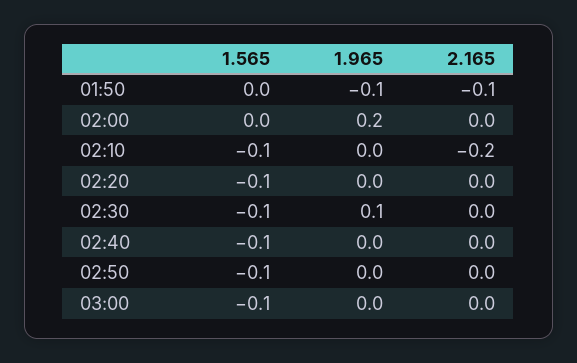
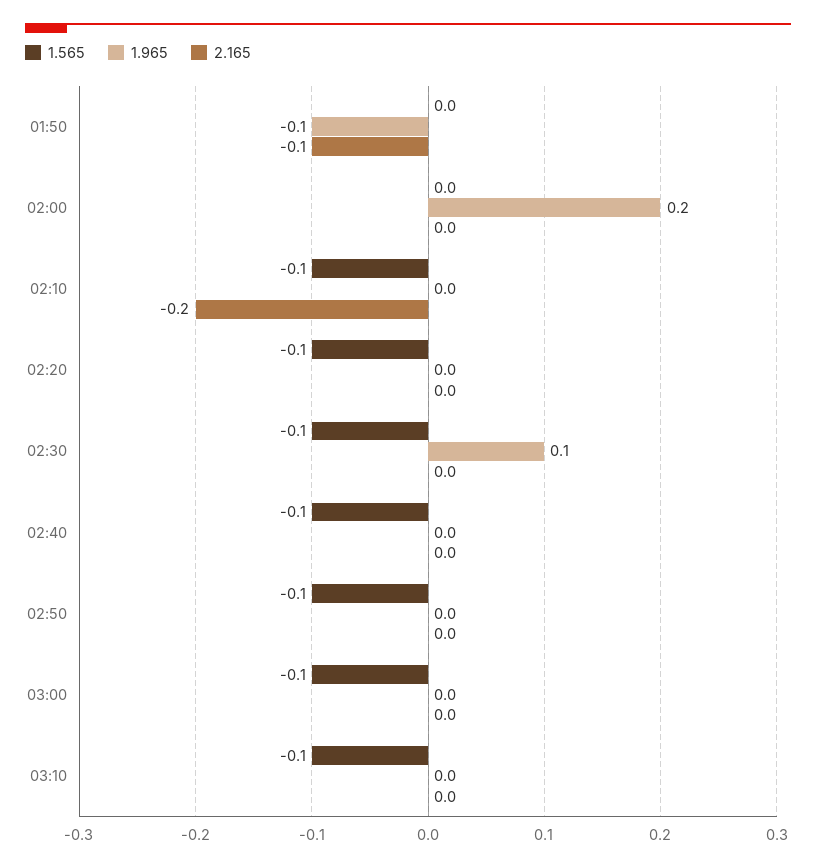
1.565, 03:10: none -> -0.1
1.965, 03:10: none -> 0
2.165, 03:10: none -> 0

